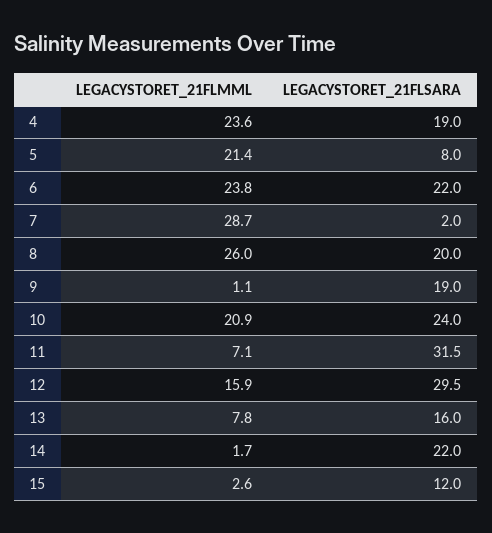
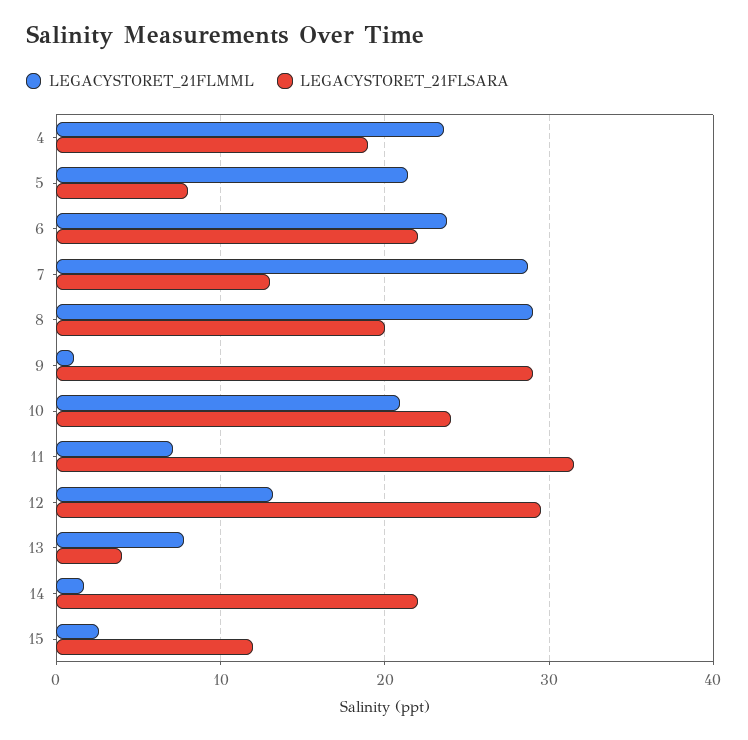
LEGACYSTORET_21FLSARA, 7: 2 -> 13
LEGACYSTORET_21FLMML, 8: 26 -> 29
LEGACYSTORET_21FLSARA, 9: 19 -> 29
LEGACYSTORET_21FLMML, 12: 15.9 -> 13
LEGACYSTORET_21FLSARA, 13: 16 -> 4

